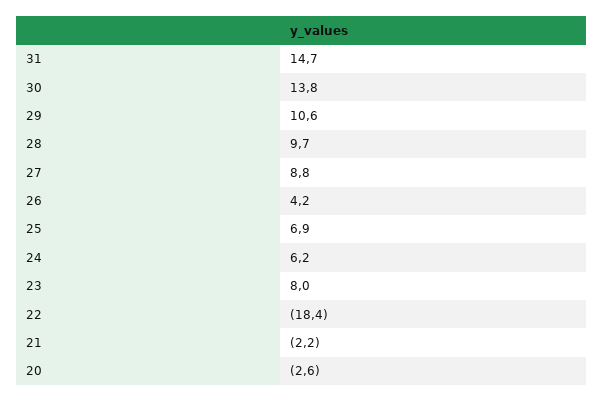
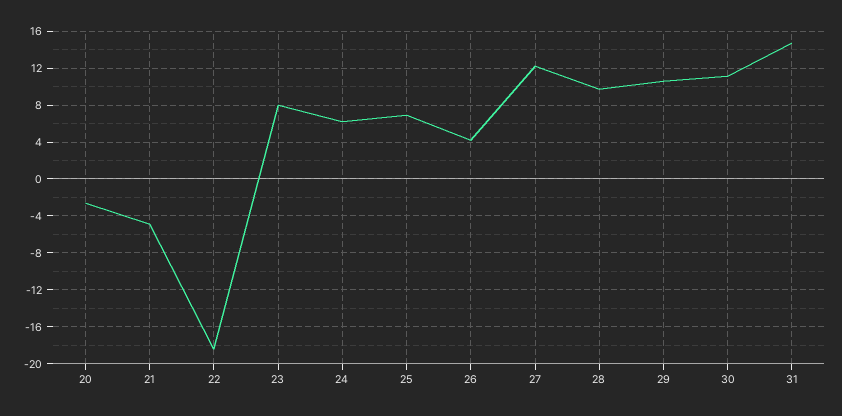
30: 13.8 -> 11
27: 8.8 -> 12
21: -2.2 -> -5

